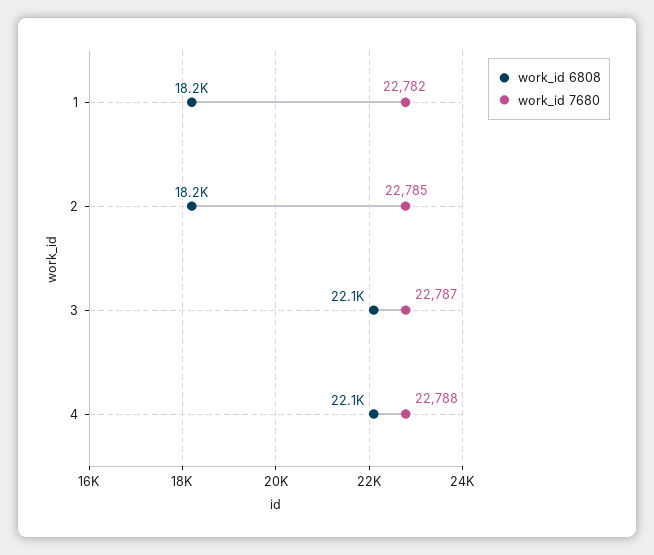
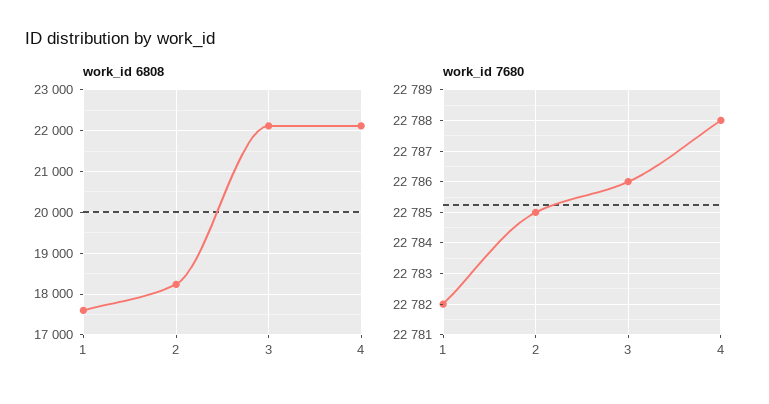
work_id 6808, 1: 18200 -> 17600
work_id 7680, 3: 22787 -> 22786

